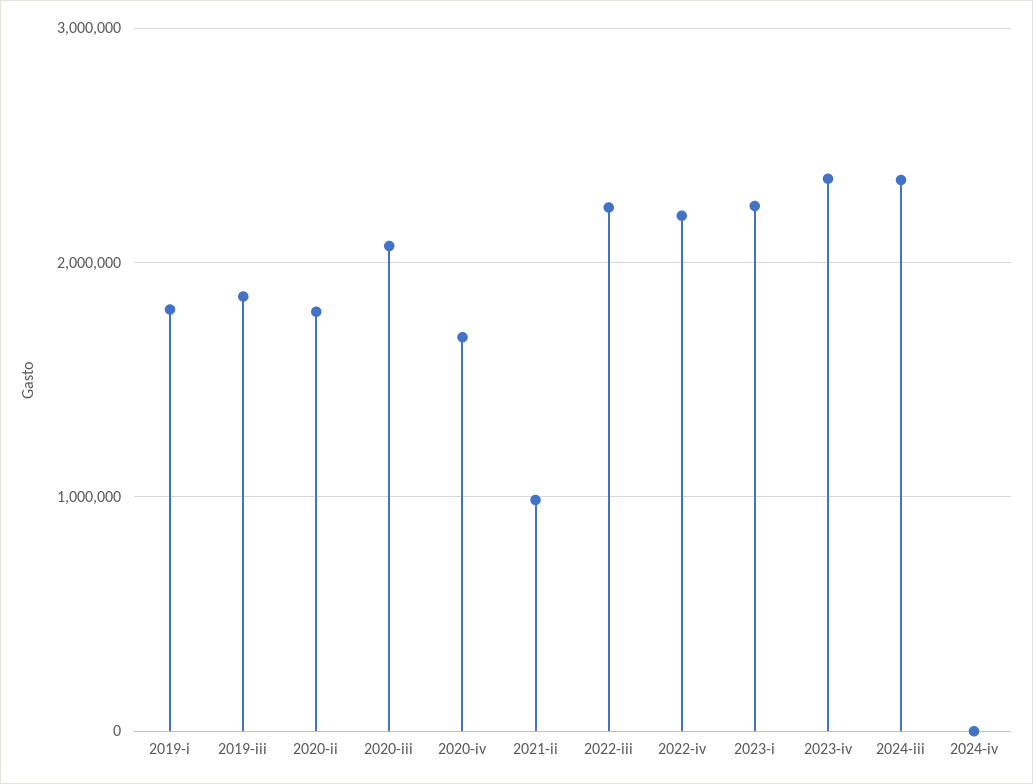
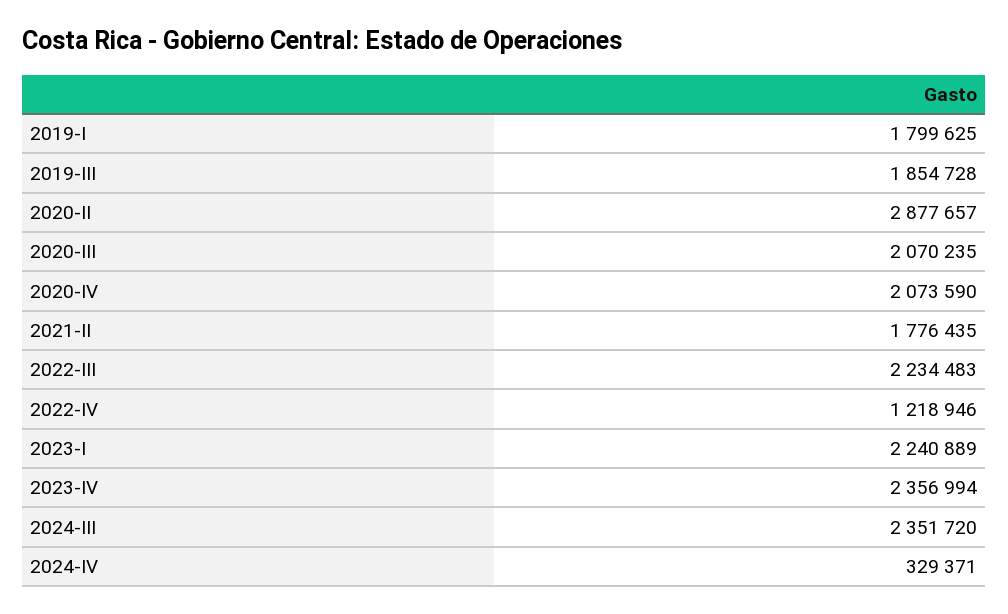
2020-ii: 1800000 -> 2877657
2020-iv: 1700000 -> 2073590
2021-ii: 1000000 -> 1776435
2022-iv: 2200000 -> 1218946
2024-iv: 0 -> 329371

